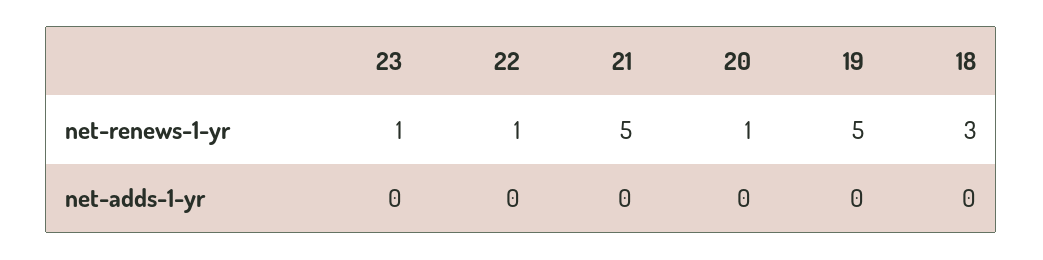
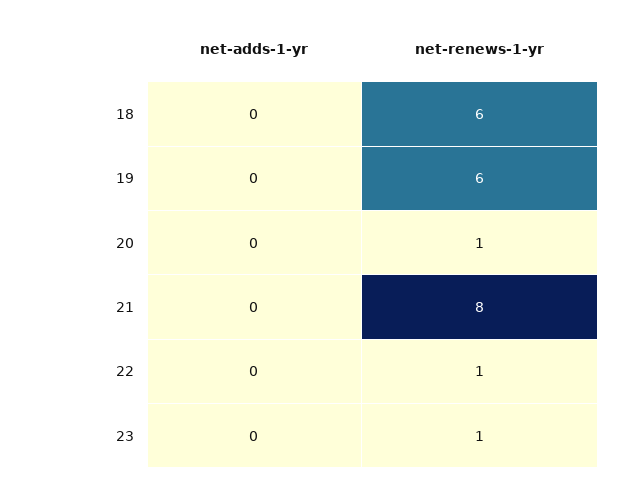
21, net-renews-1-yr: 5 -> 8
19, net-renews-1-yr: 5 -> 6
18, net-renews-1-yr: 3 -> 6

